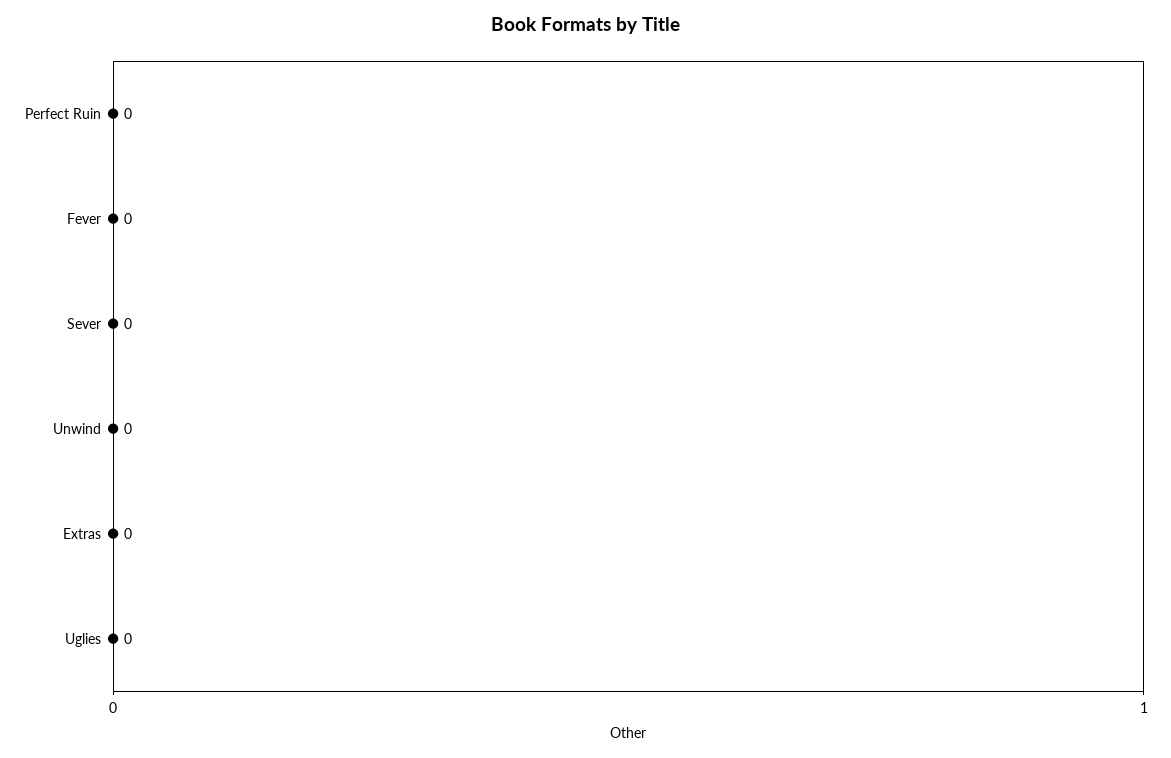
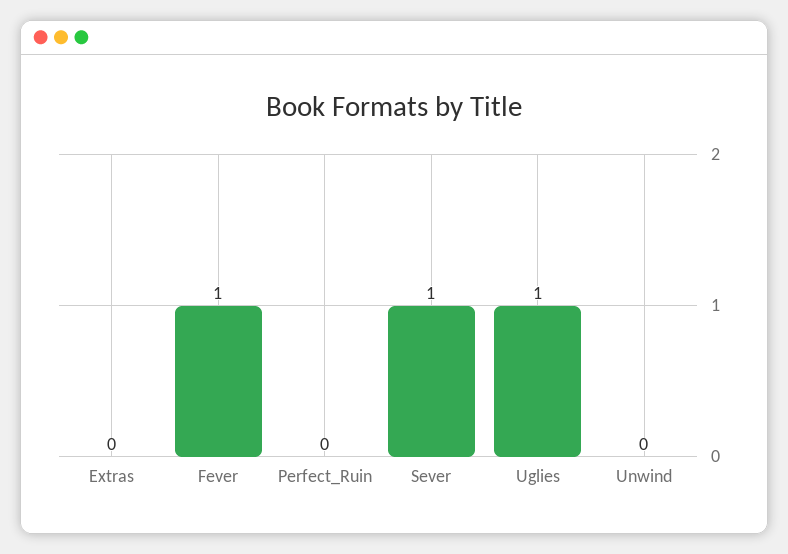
Fever: 0 -> 1
Sever: 0 -> 1
Uglies: 0 -> 1

